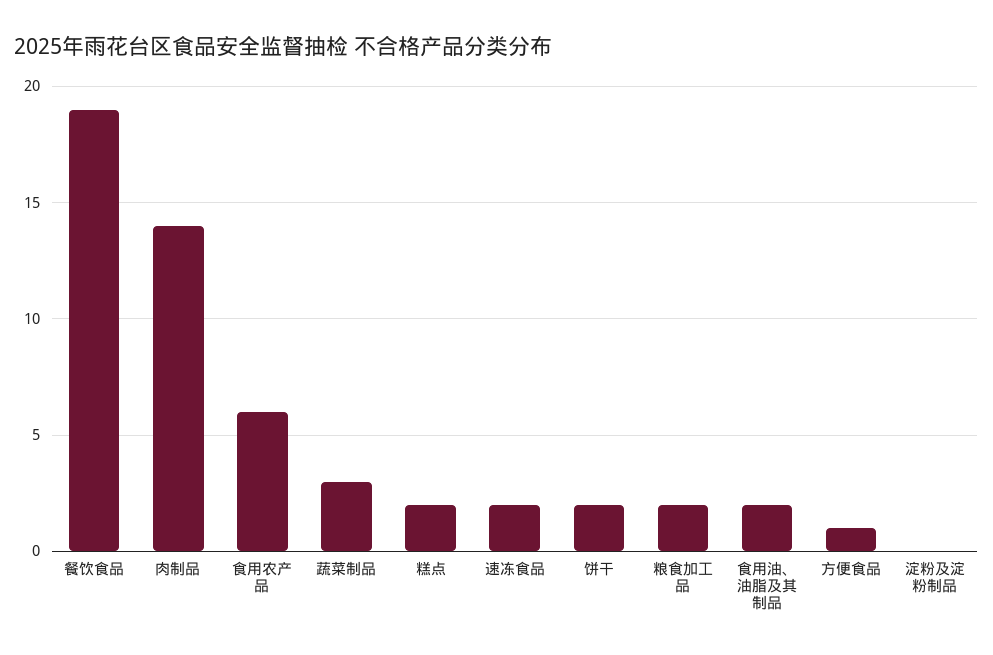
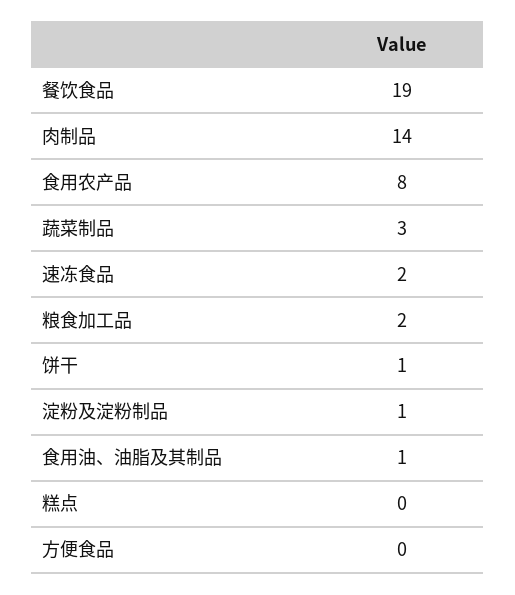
食用农产品: 6 -> 8
糕点: 2 -> 0
饼干: 2 -> 1
食用油、油脂及其制品: 2 -> 1
方便食品: 1 -> 0
淀粉及淀粉制品: 0 -> 1

